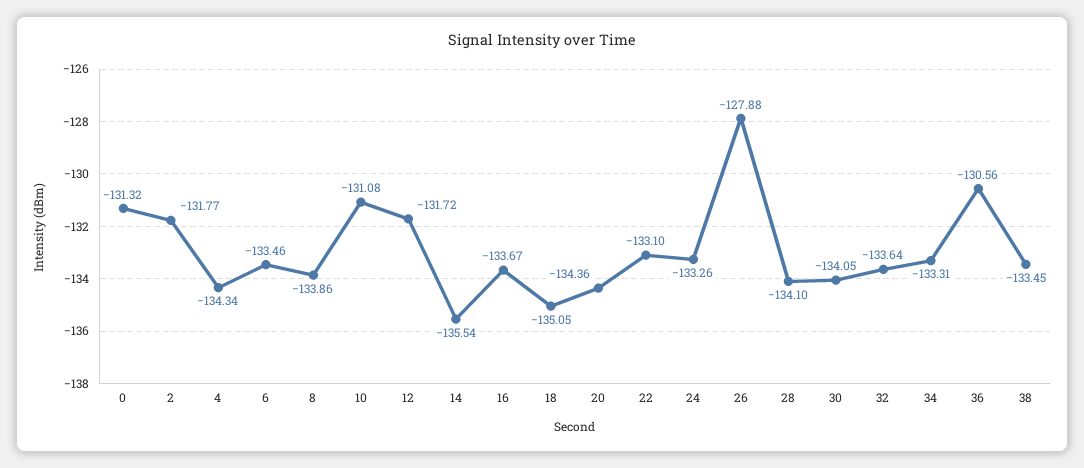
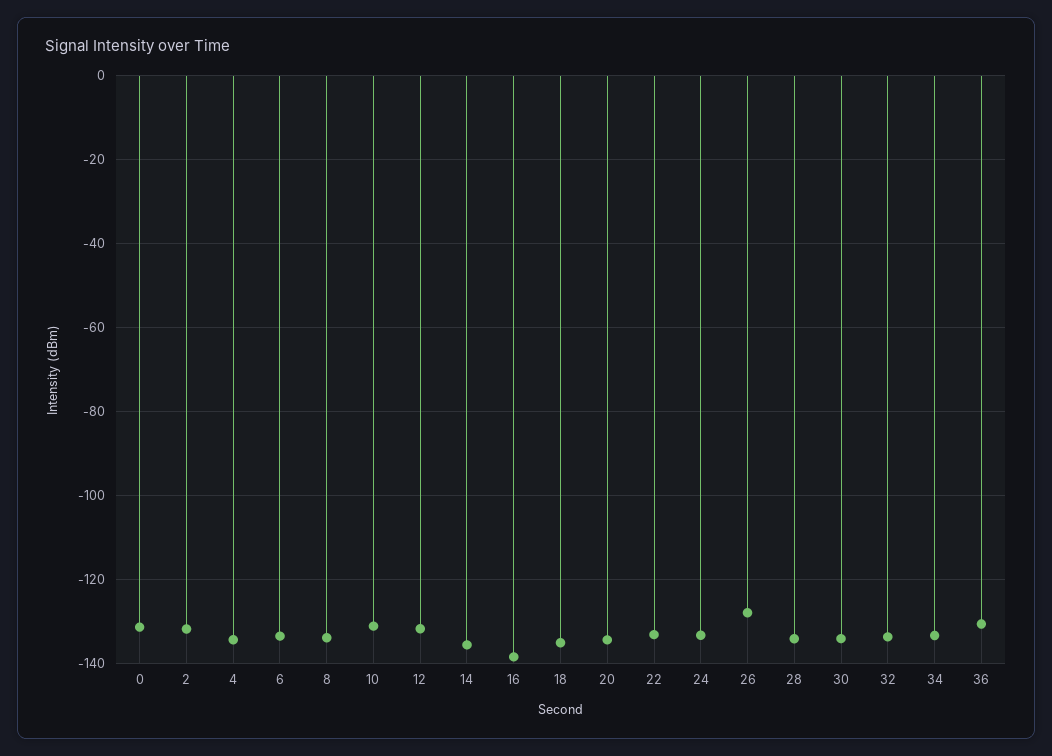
16: -133.67 -> -138
38: -133.45 -> none

